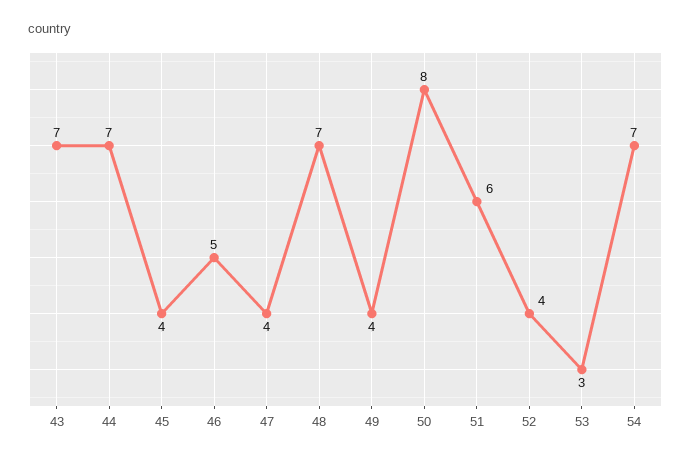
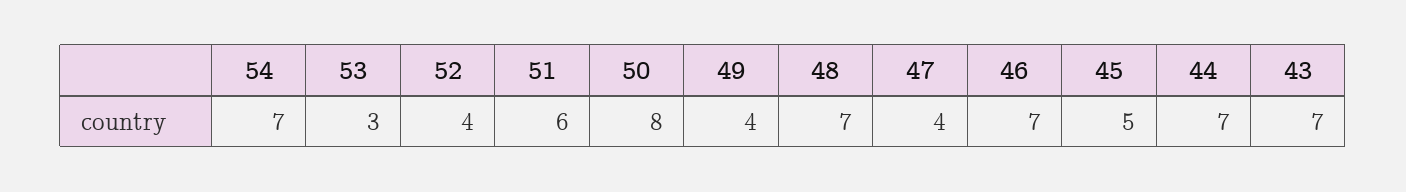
45: 4 -> 5
46: 5 -> 7

